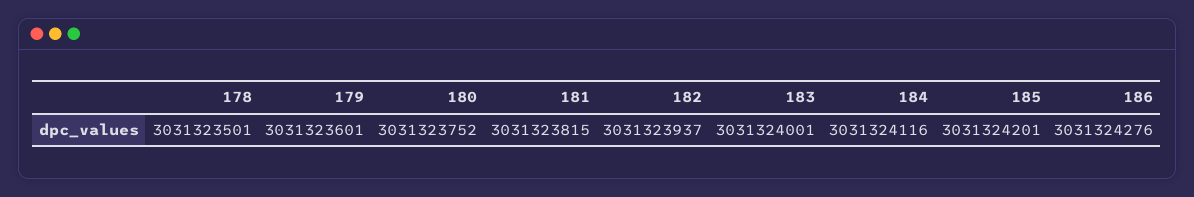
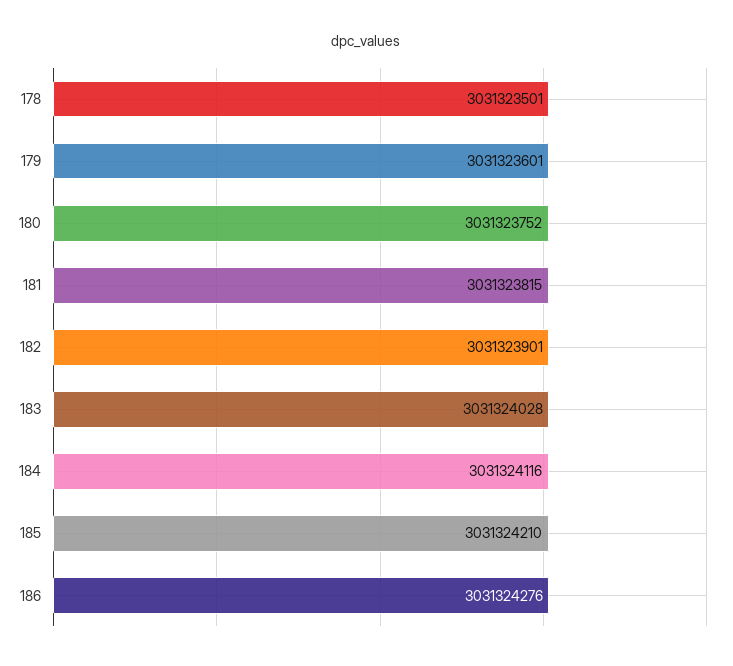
182: 3031323937 -> 3031323901
183: 3031324001 -> 3031324028
185: 3031324201 -> 3031324210

